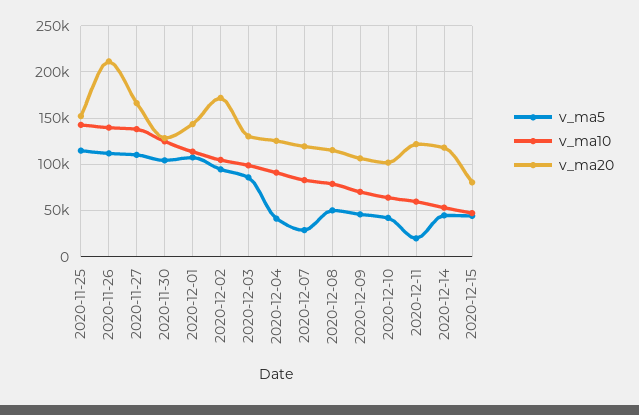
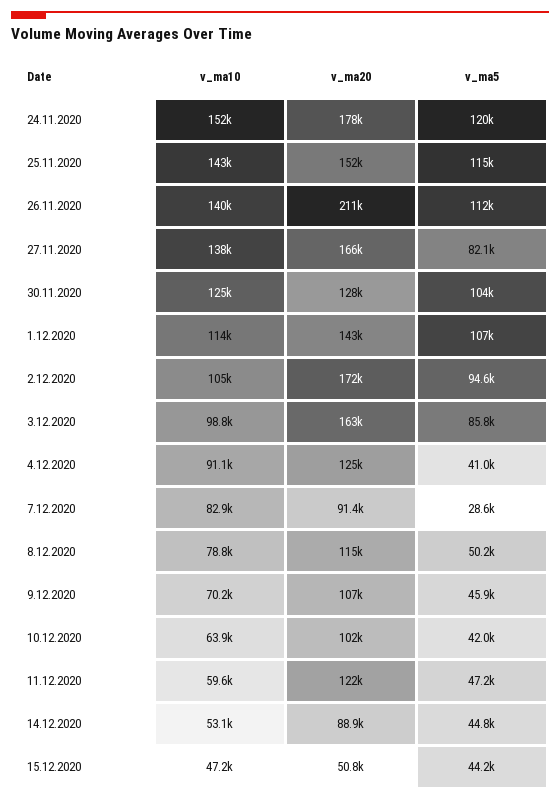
v_ma5, 2020-11-27: 110000 -> 82100
v_ma20, 2020-12-03: 130000 -> 163000
v_ma20, 2020-12-07: 120000 -> 91400
v_ma5, 2020-12-11: 20000 -> 47200
v_ma20, 2020-12-14: 120000 -> 88900
v_ma20, 2020-12-15: 80000 -> 50800
v_ma10, 24.11.2020: none -> 152000
v_ma20, 24.11.2020: none -> 178000
v_ma5, 24.11.2020: none -> 120000

